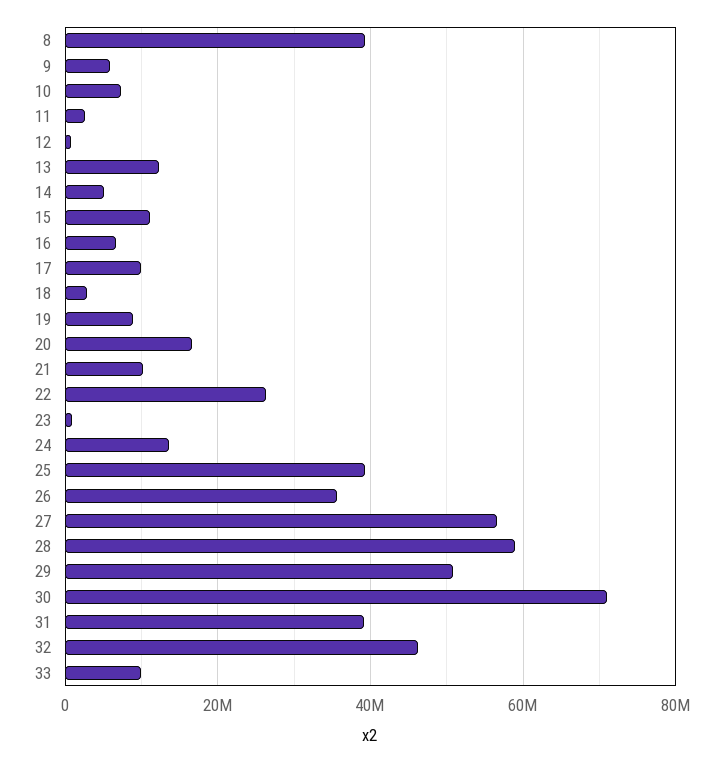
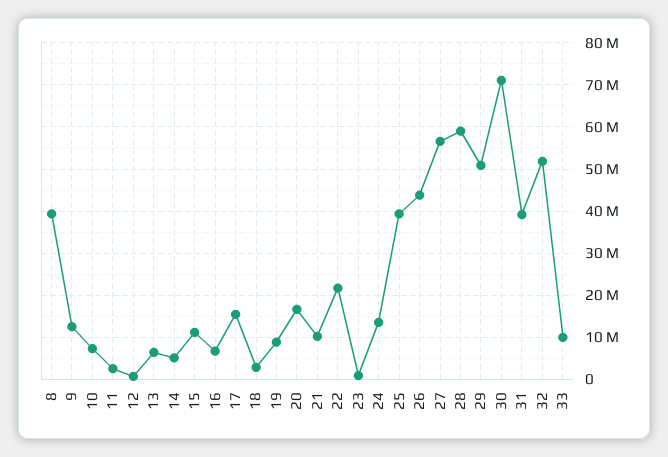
9: 6000000 -> 12000000
13: 12000000 -> 6000000
17: 10000000 -> 16000000
22: 26000000 -> 22000000
26: 36000000 -> 44000000
32: 46000000 -> 52000000

